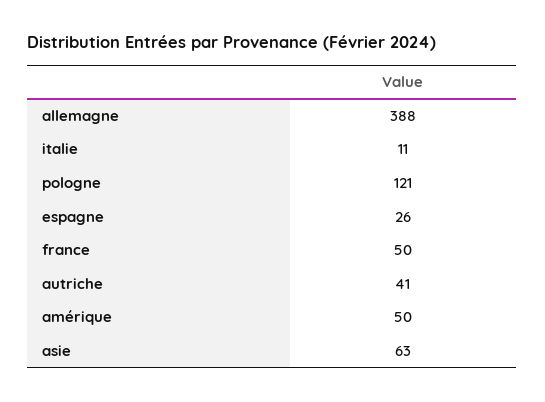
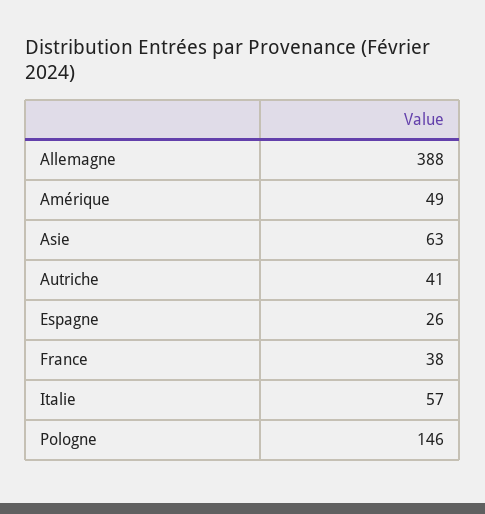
italie: 11 -> 57
pologne: 121 -> 146
france: 50 -> 38
amérique: 50 -> 49

